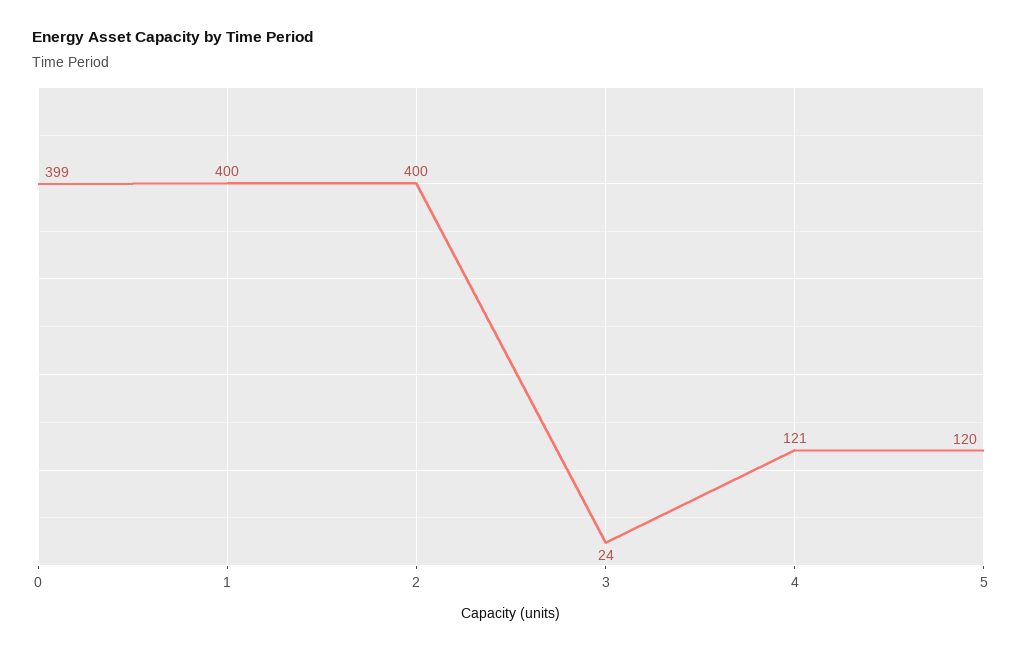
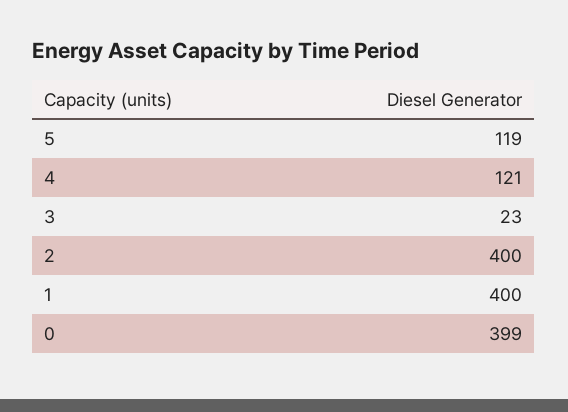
3: 24 -> 23
5: 120 -> 119

